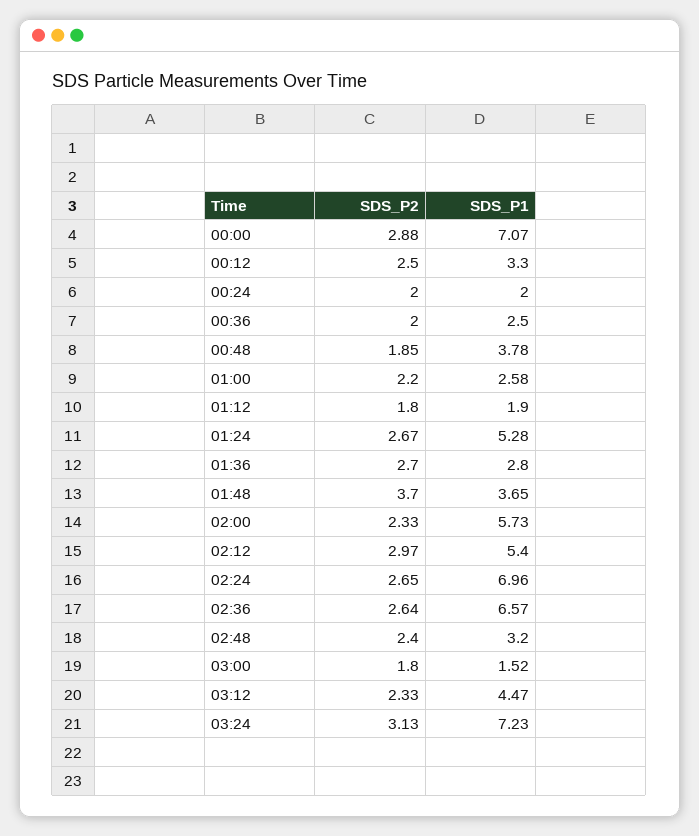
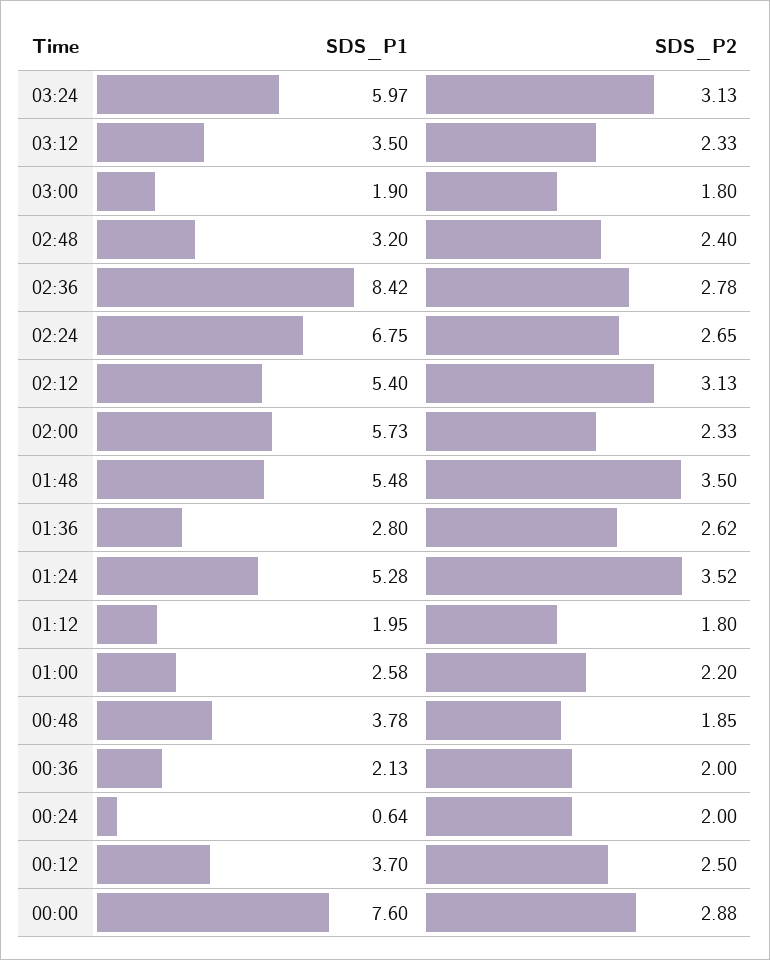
SDS_P1, 00:00: 7.07 -> 7.6
SDS_P1, 00:12: 3.3 -> 3.7
SDS_P1, 00:24: 2 -> 0.64
SDS_P1, 00:36: 2.5 -> 2.13
SDS_P1, 01:12: 1.9 -> 1.95
SDS_P2, 01:24: 2.67 -> 3.52
SDS_P2, 01:36: 2.7 -> 2.62
SDS_P2, 01:48: 3.7 -> 3.5
SDS_P1, 01:48: 3.65 -> 5.48
SDS_P2, 02:12: 2.97 -> 3.13
SDS_P1, 02:24: 6.96 -> 6.75
SDS_P2, 02:36: 2.64 -> 2.78
SDS_P1, 02:36: 6.57 -> 8.42
SDS_P1, 03:00: 1.52 -> 1.9
SDS_P1, 03:12: 4.47 -> 3.5
SDS_P1, 03:24: 7.23 -> 5.97

